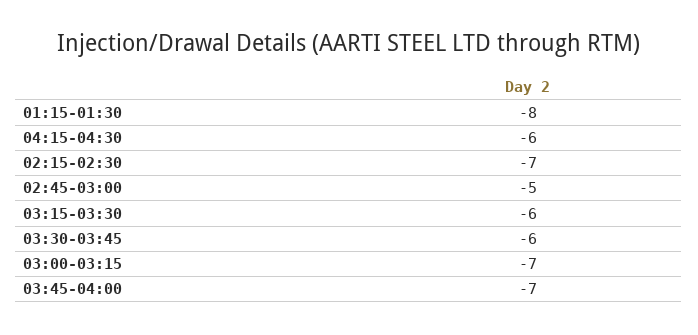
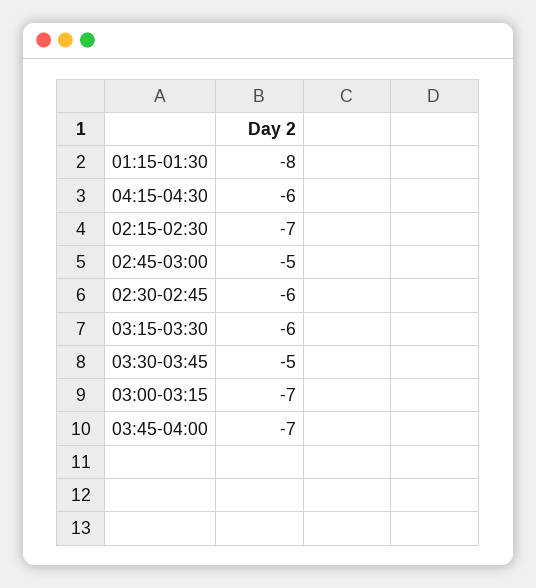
03:30-03:45: -6 -> -5
02:30-02:45: none -> -6

